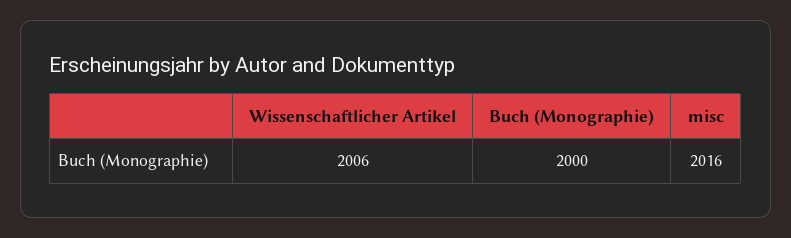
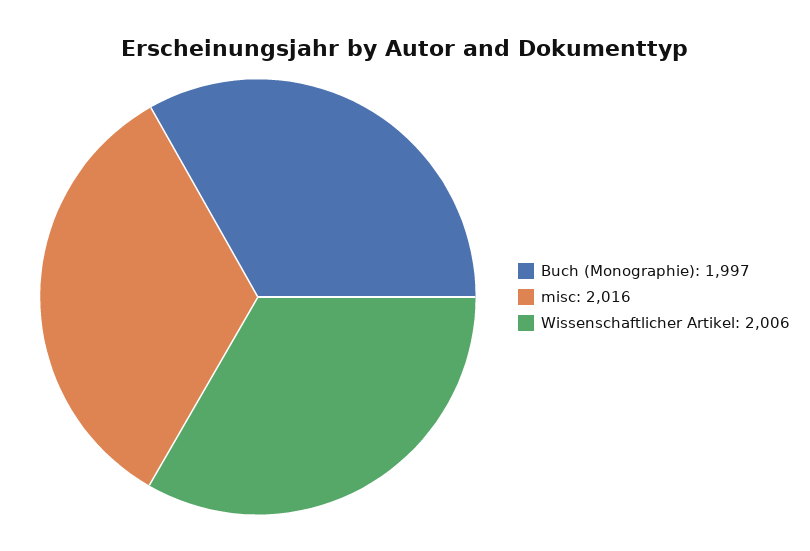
Buch (Monographie): 2000 -> 1997

